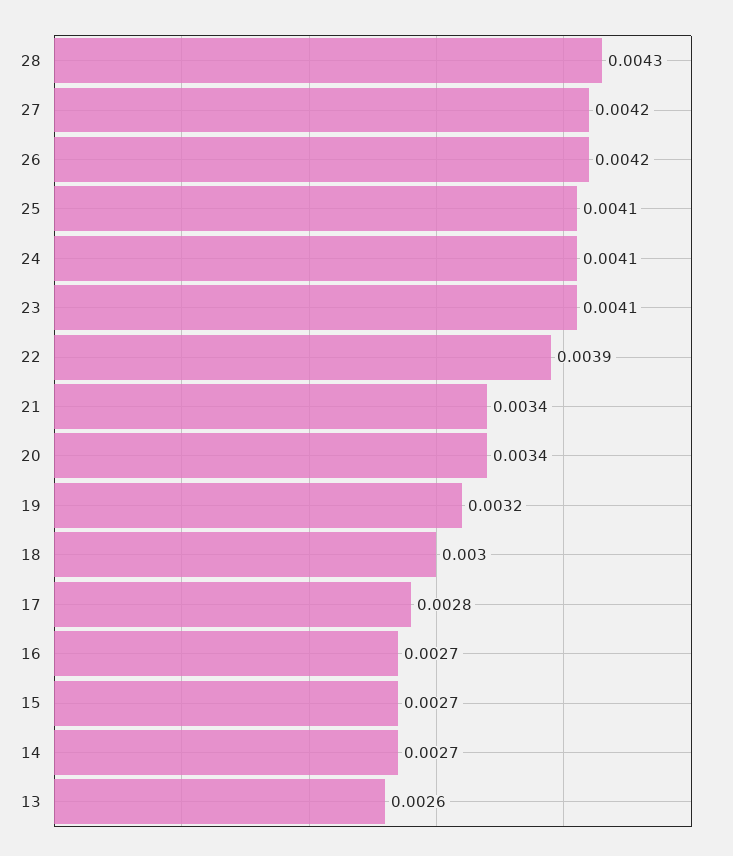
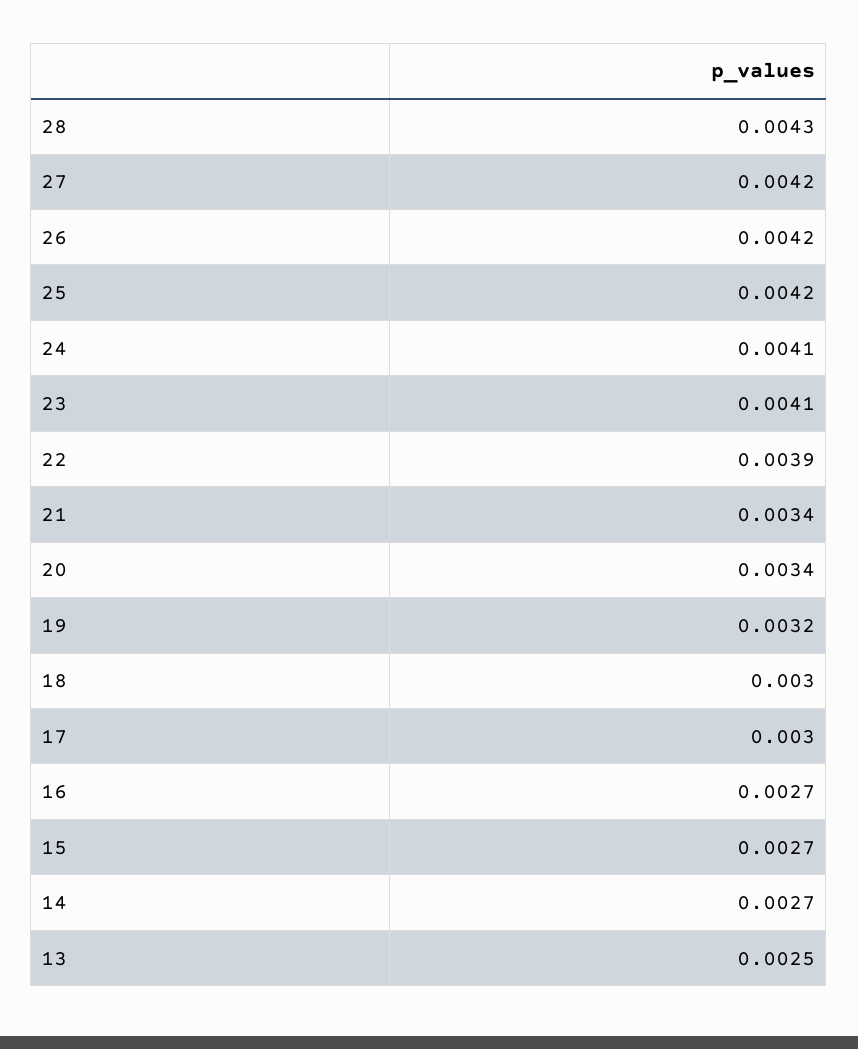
25: 0.0041 -> 0.0042
17: 0.0028 -> 0.003
13: 0.0026 -> 0.0025

